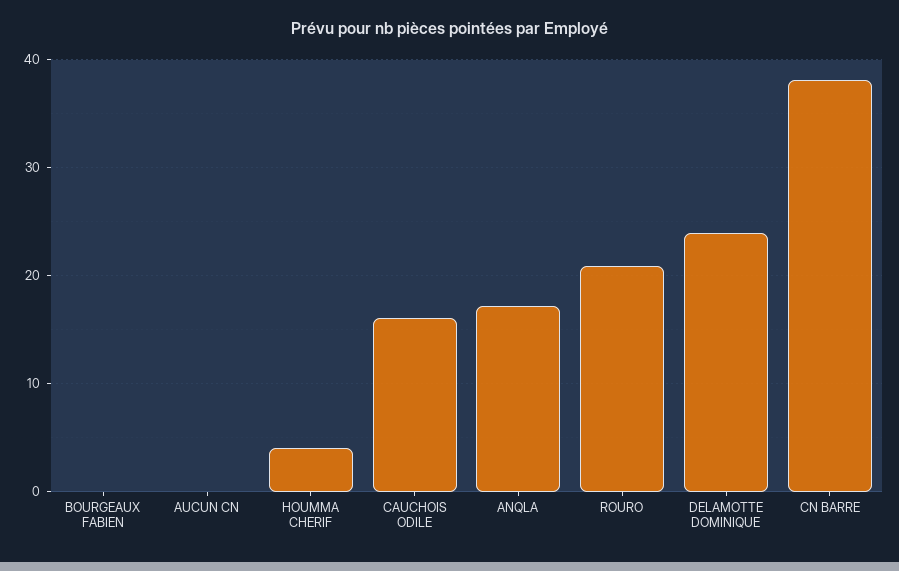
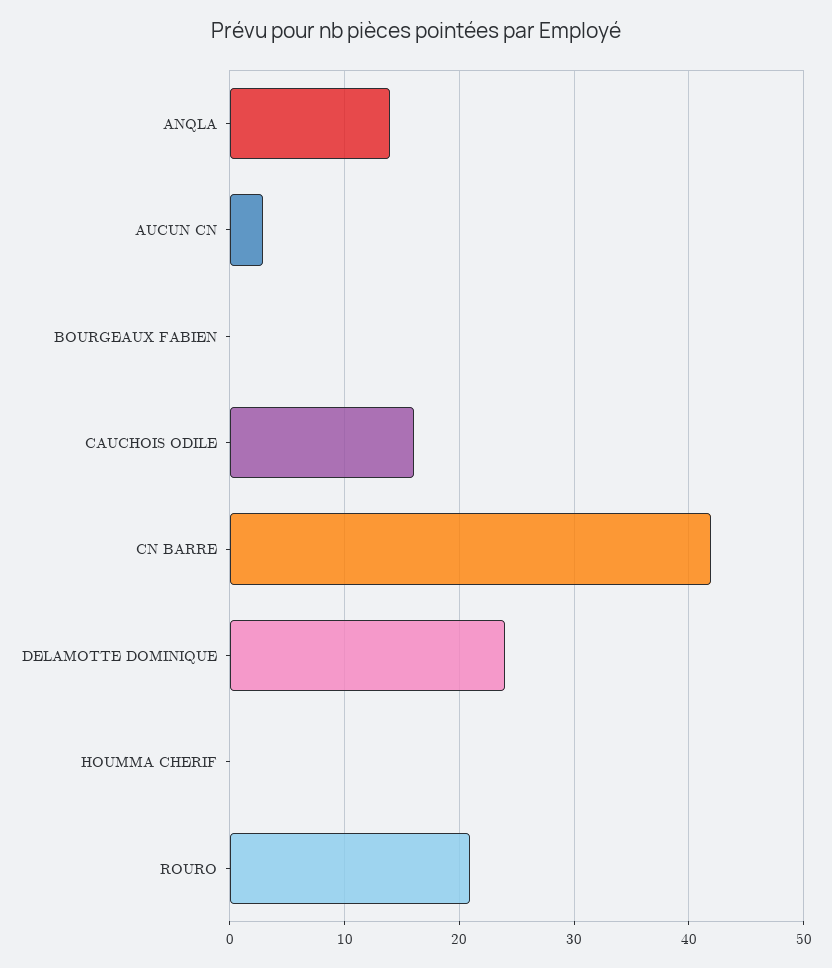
AUCUN CN: 0 -> 3
HOUMMA CHERIF: 4 -> 0
ANQLA: 17 -> 14
CN BARRE: 38 -> 42

